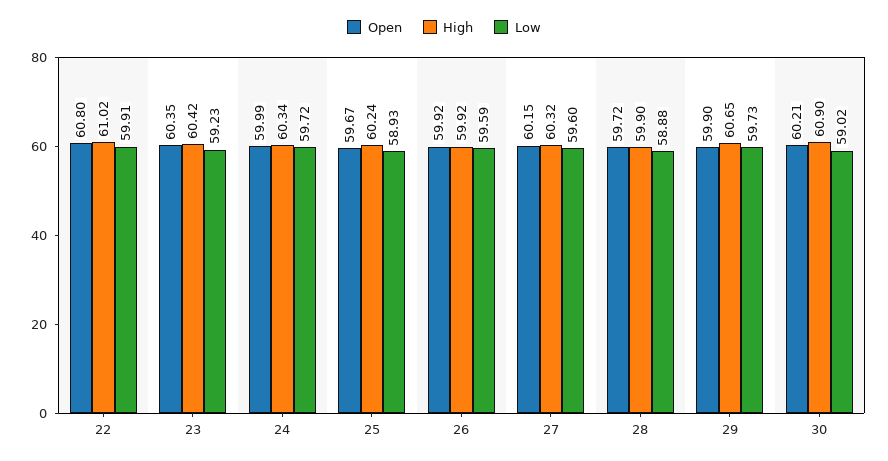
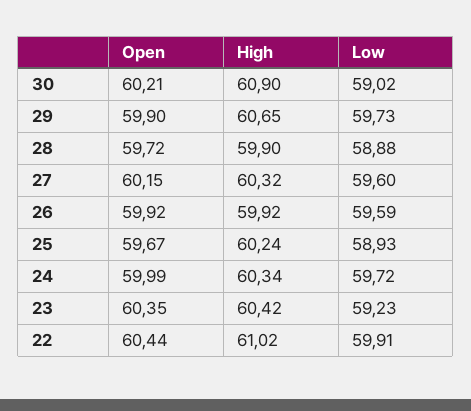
Open, 22: 60.8 -> 60.44

